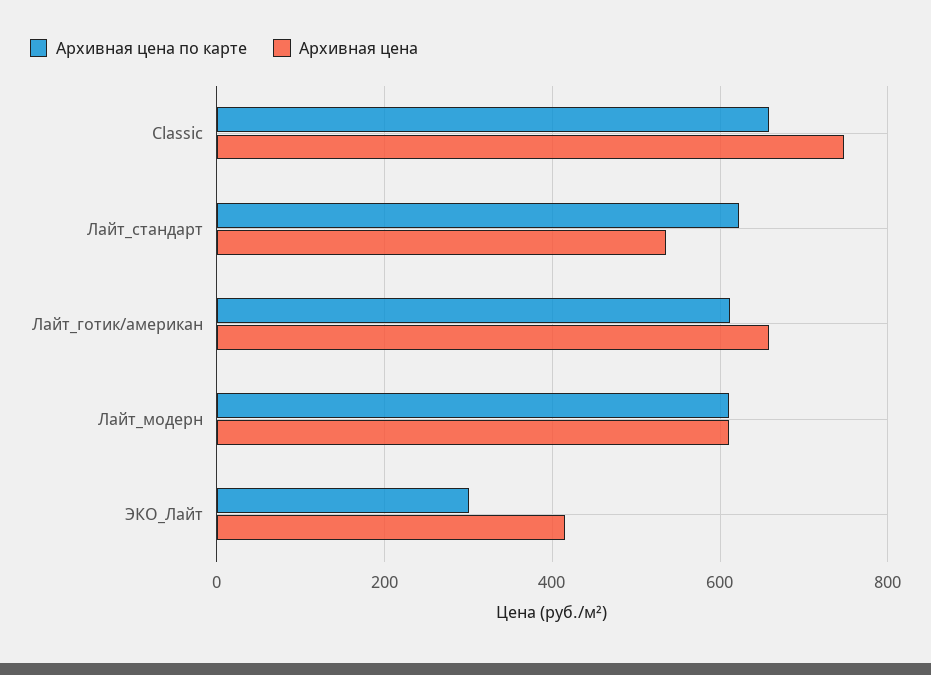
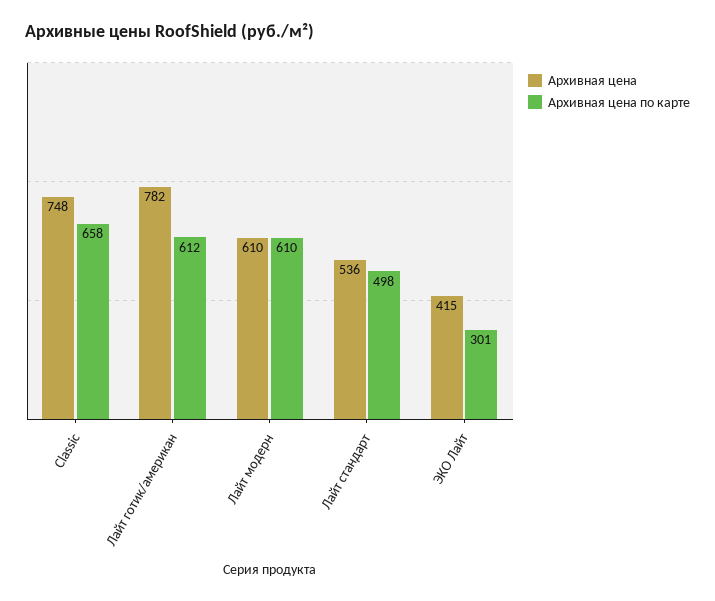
Архивная цена по карте, Лайт_стандарт: 620 -> 498
Архивная цена, Лайт_готик/американ: 660 -> 782

